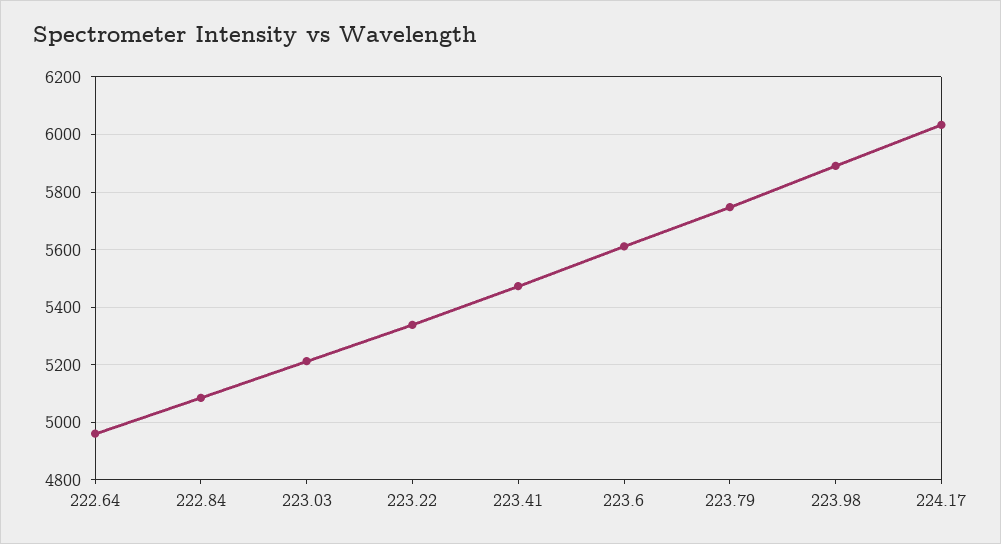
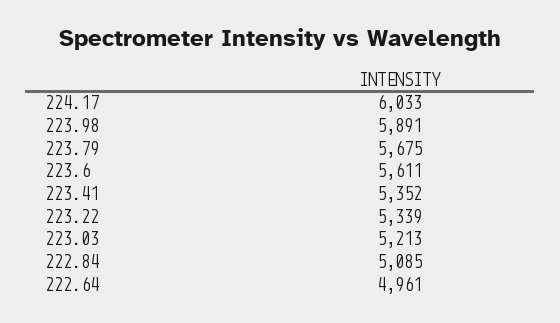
223.41: 5475 -> 5352
223.79: 5750 -> 5675

